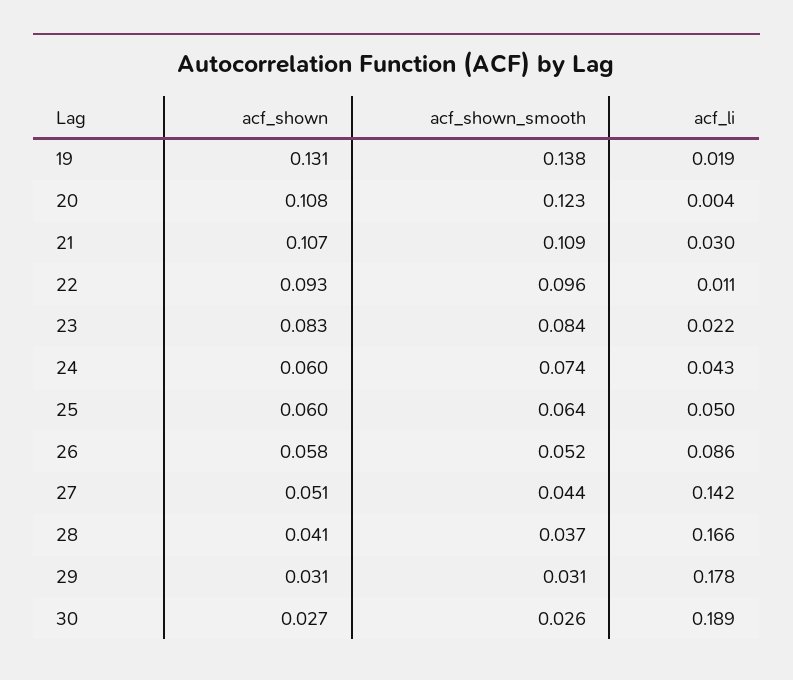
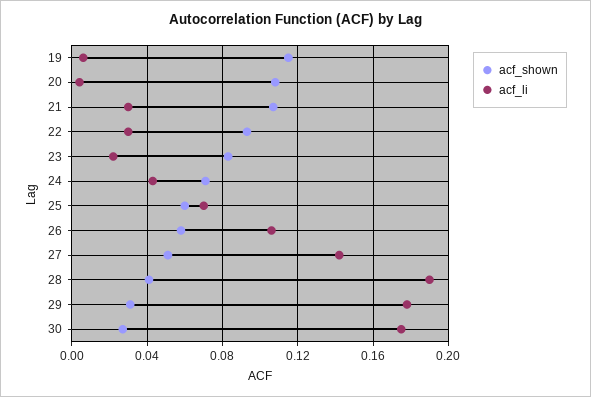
acf_shown, 19: 0.131 -> 0.115
acf_shown_smooth, 19: 0.138 -> none
acf_li, 19: 0.019 -> 0.005
acf_shown_smooth, 20: 0.123 -> none
acf_shown_smooth, 21: 0.109 -> none
acf_shown_smooth, 22: 0.096 -> none
acf_li, 22: 0.011 -> 0.03
acf_shown_smooth, 23: 0.084 -> none
acf_shown, 24: 0.06 -> 0.07
acf_shown_smooth, 24: 0.074 -> none
acf_shown_smooth, 25: 0.064 -> none
acf_li, 25: 0.05 -> 0.07
acf_shown_smooth, 26: 0.052 -> none
acf_li, 26: 0.086 -> 0.105
acf_shown_smooth, 27: 0.044 -> none
acf_shown_smooth, 28: 0.037 -> none
acf_li, 28: 0.166 -> 0.19
acf_shown_smooth, 29: 0.031 -> none
acf_shown_smooth, 30: 0.026 -> none
acf_li, 30: 0.189 -> 0.175

